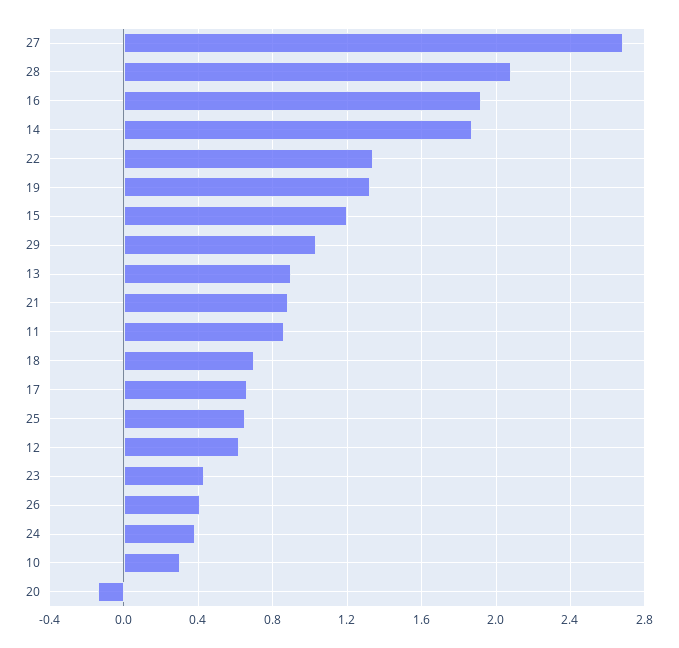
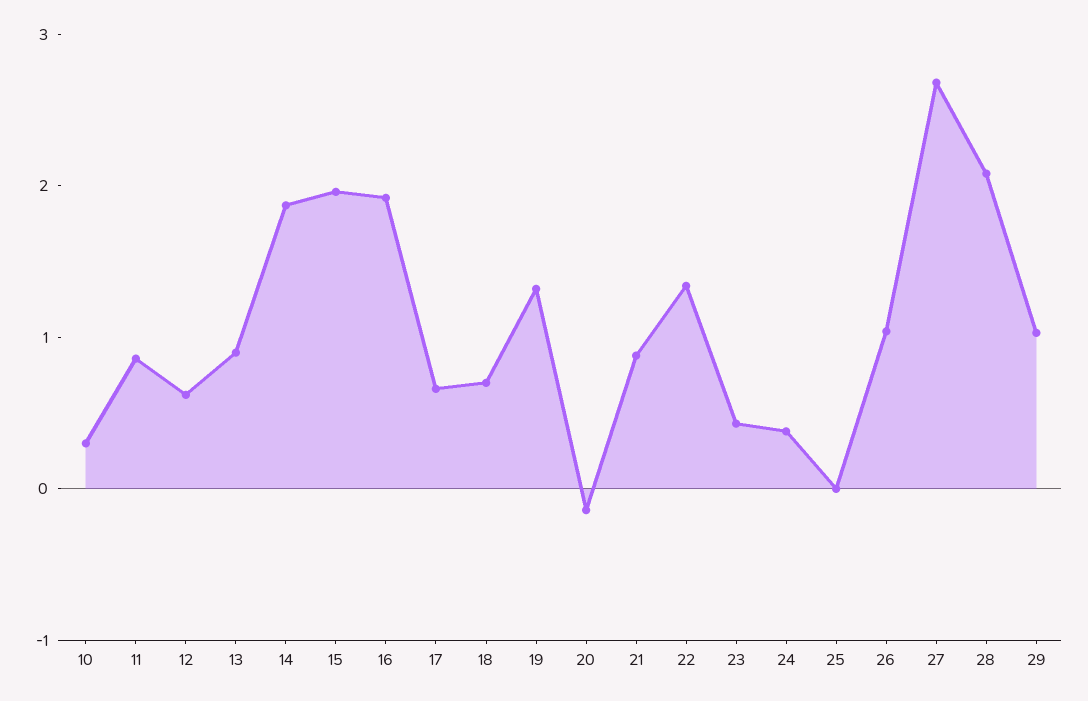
15: 1.2 -> 2
25: 0.65 -> 0
26: 0.4 -> 1

